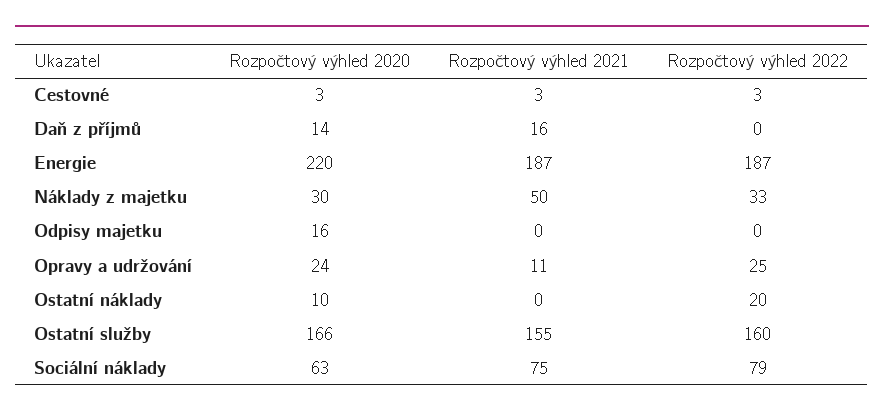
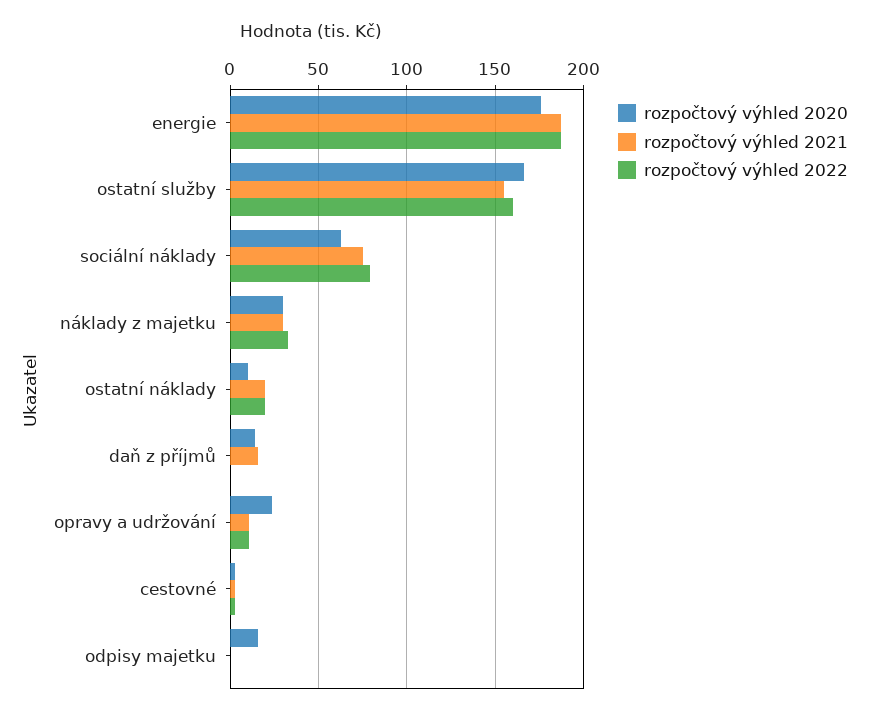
Rozpočtový výhled 2020, Energie: 220 -> 175
Rozpočtový výhled 2021, Náklady z majetku: 50 -> 30
Rozpočtový výhled 2022, Opravy a udržování: 25 -> 10
Rozpočtový výhled 2021, Ostatní náklady: 0 -> 20

